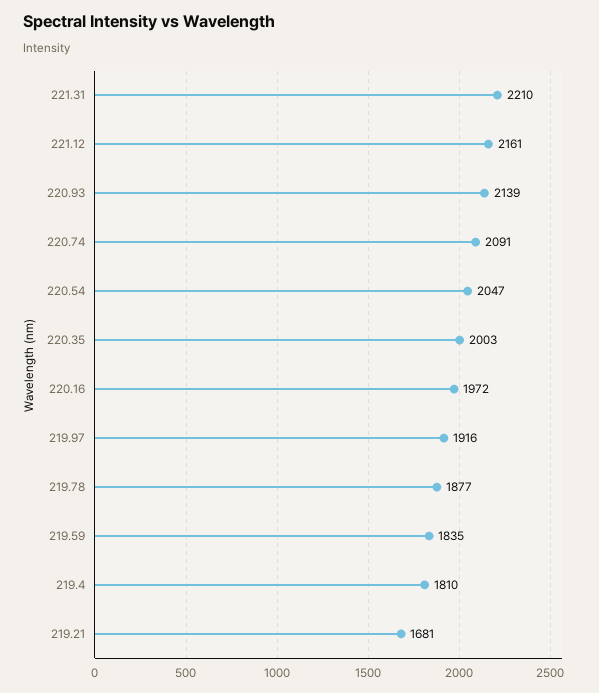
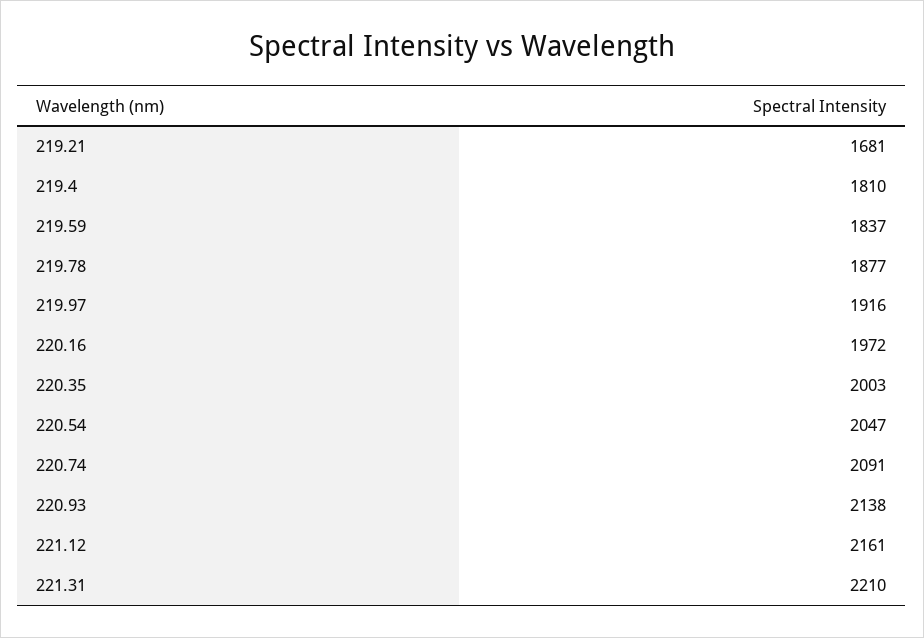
220.93: 2139 -> 2138
219.59: 1835 -> 1837

